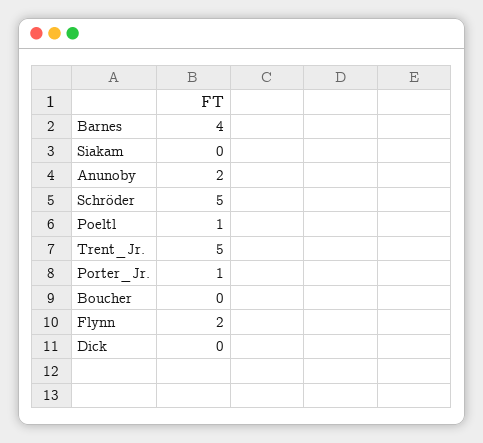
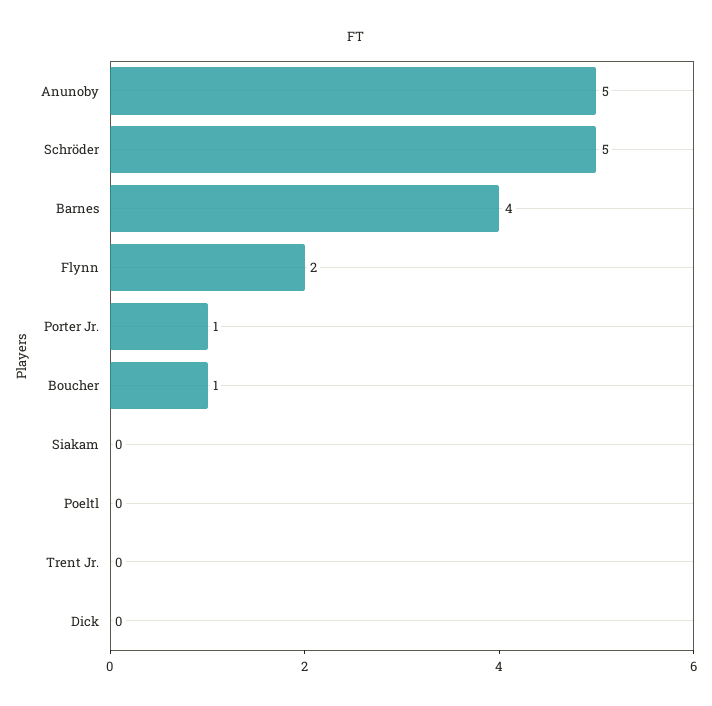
Anunoby: 2 -> 5
Poeltl: 1 -> 0
Trent_Jr.: 5 -> 0
Boucher: 0 -> 1

